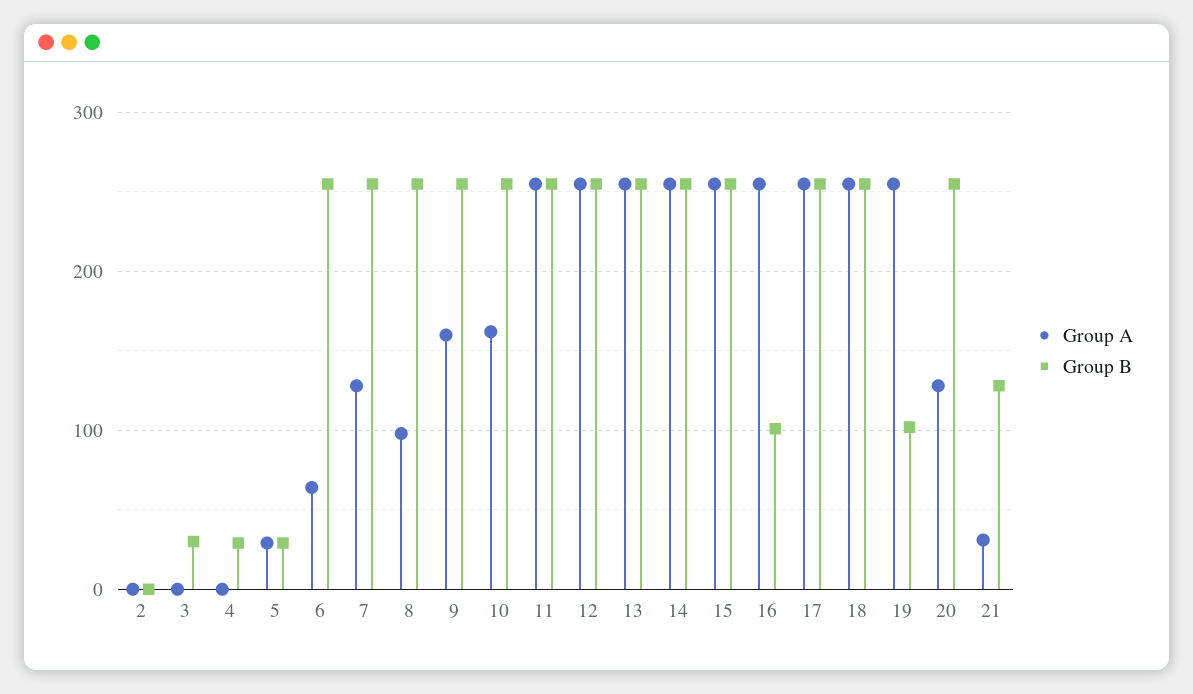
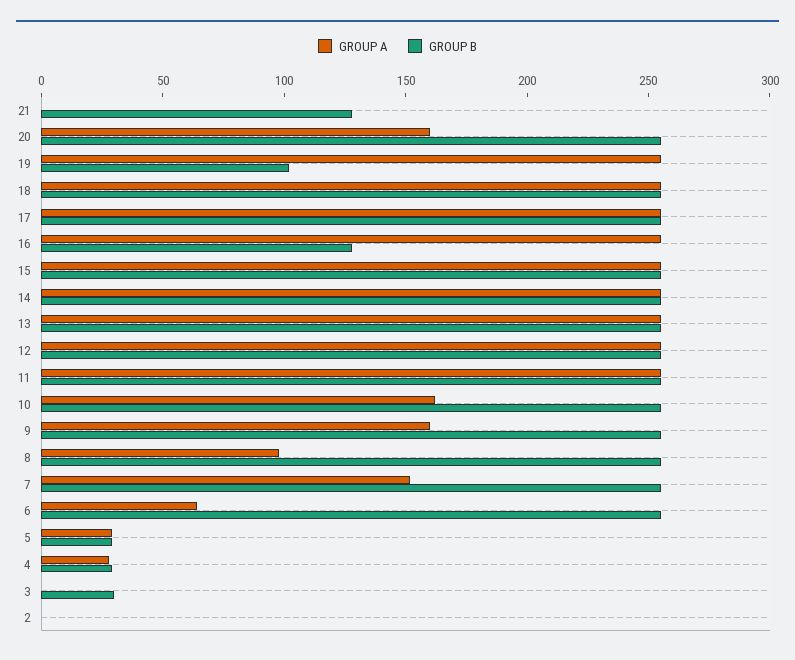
Group A, 4: 0 -> 30
Group A, 7: 130 -> 150
Group B, 16: 100 -> 130
Group A, 20: 130 -> 160
Group A, 21: 30 -> 0

